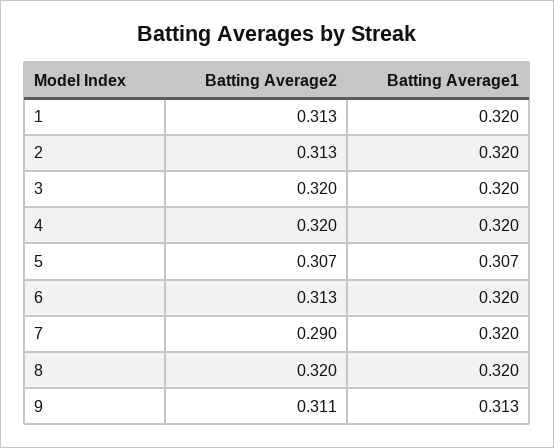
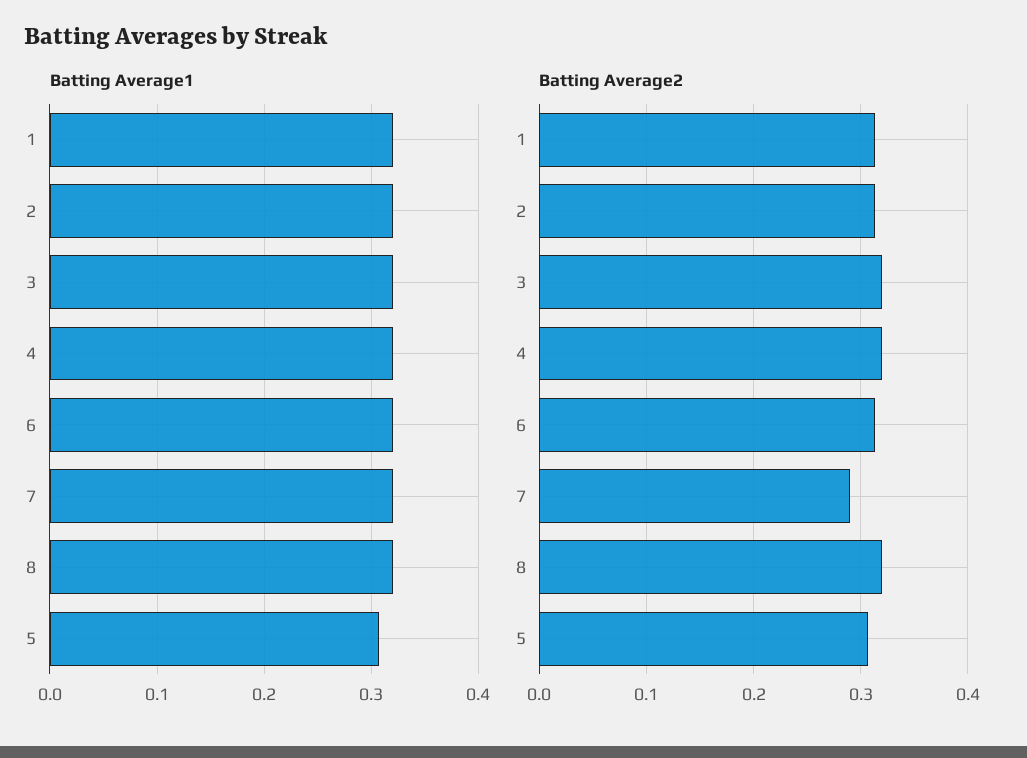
Batting Average2, 9: 0.311 -> none
Batting Average1, 9: 0.313 -> none

